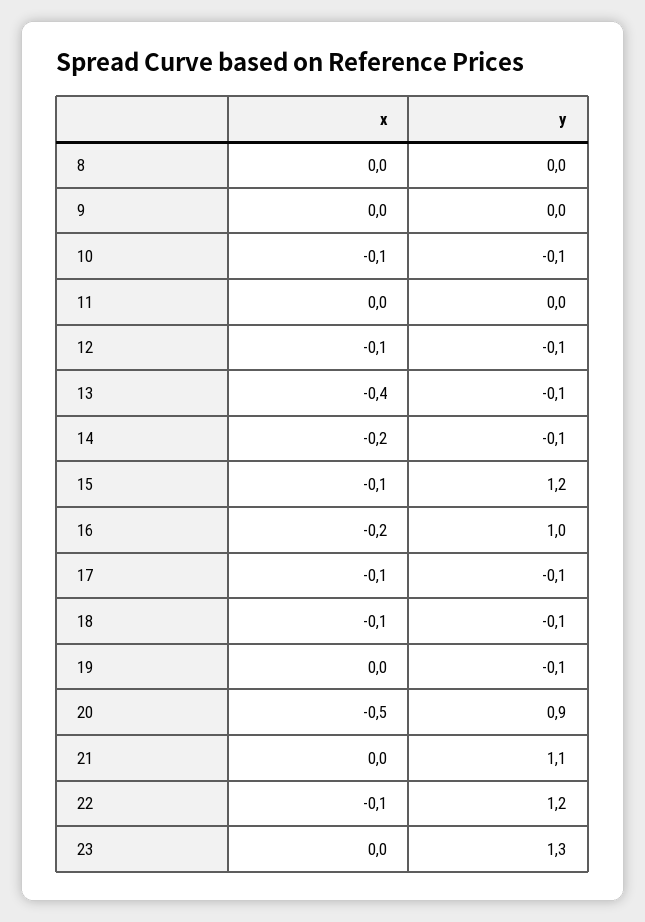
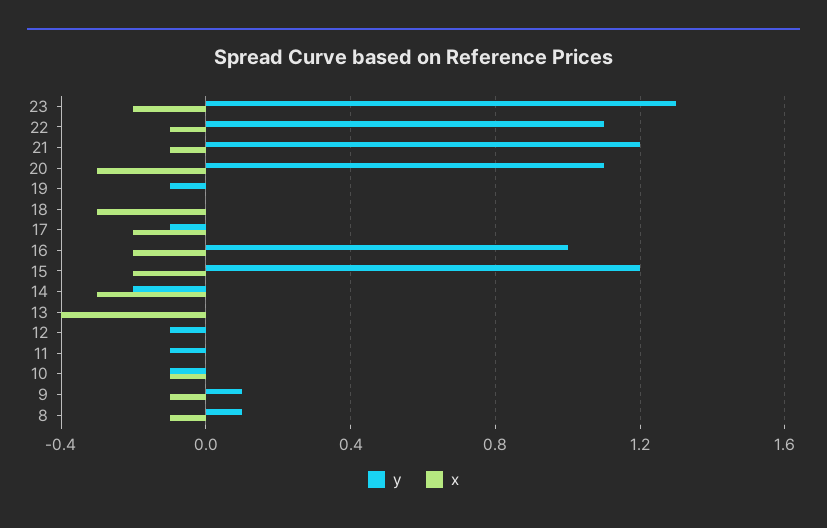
x, 8: 0 -> -0.1
y, 8: 0 -> 0.1
x, 9: 0 -> -0.1
y, 9: 0 -> 0.1
y, 11: 0 -> -0.1
x, 12: -0.1 -> 0
y, 13: -0.1 -> 0
x, 14: -0.2 -> -0.3
y, 14: -0.1 -> -0.2
x, 15: -0.1 -> -0.2
x, 17: -0.1 -> -0.2
x, 18: -0.1 -> -0.3
y, 18: -0.1 -> 0
x, 20: -0.5 -> -0.3
y, 20: 0.9 -> 1.1
x, 21: 0 -> -0.1
y, 21: 1.1 -> 1.2
y, 22: 1.2 -> 1.1
x, 23: 0 -> -0.2

